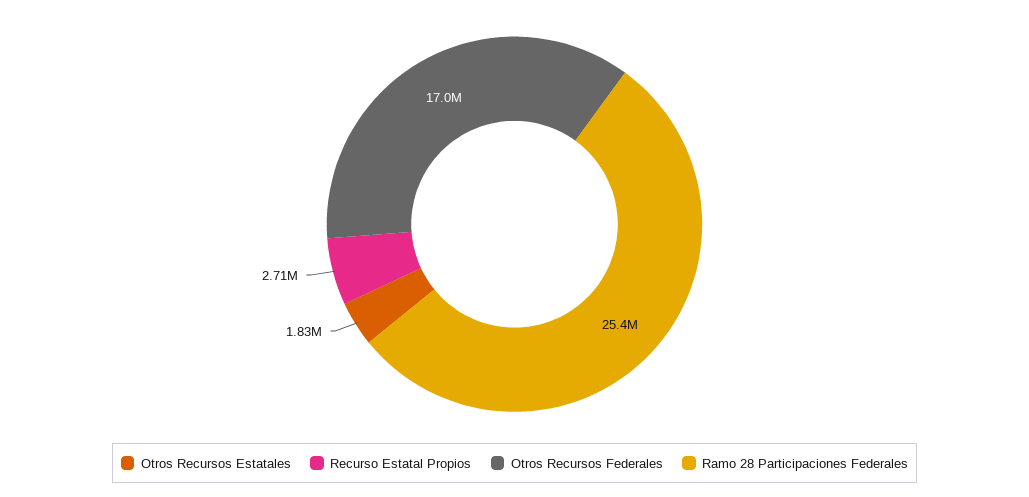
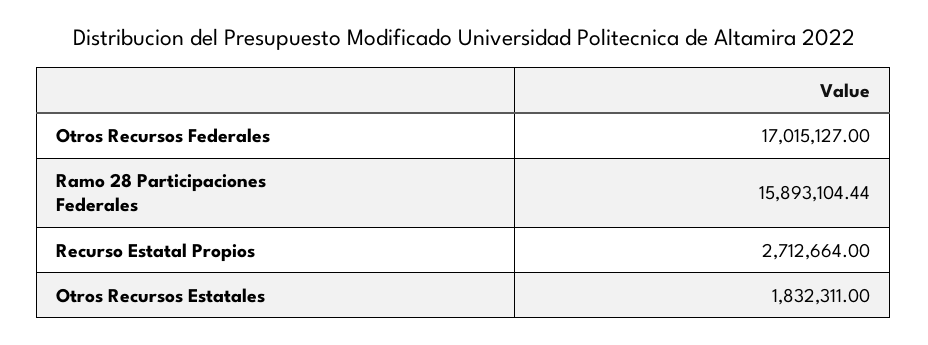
Ramo 28 Participaciones Federales: 25400000 -> 15893104.44

